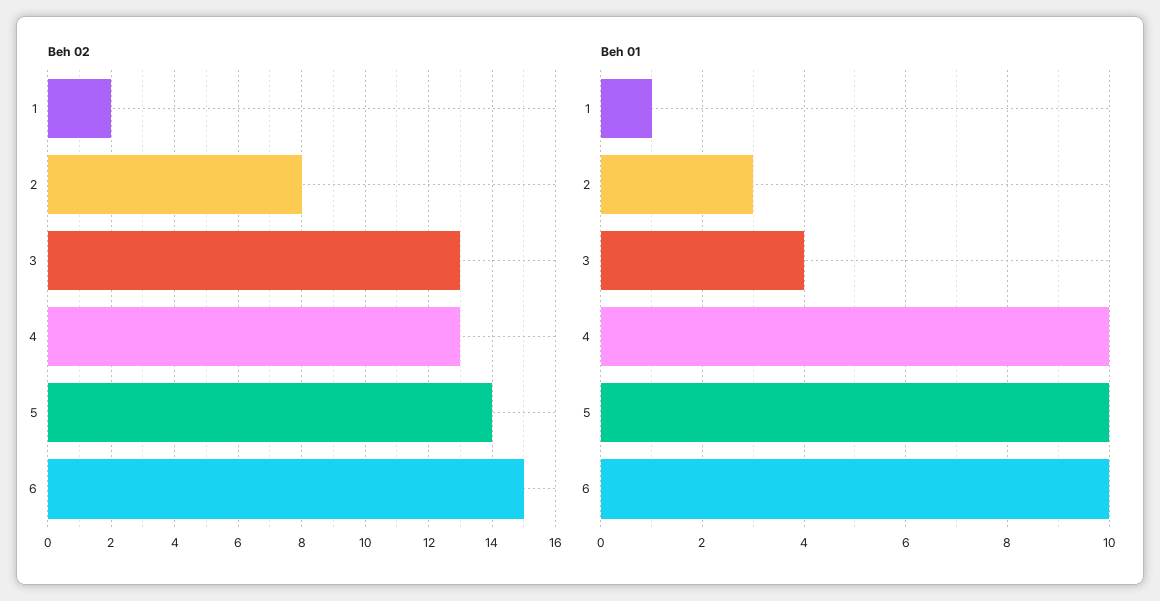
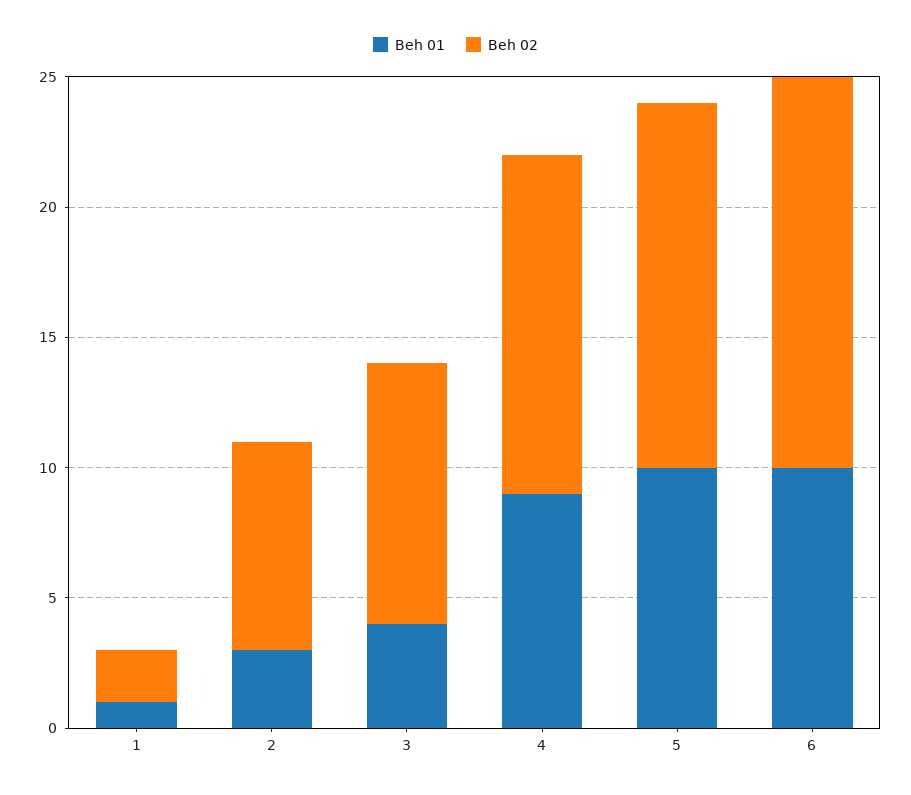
Beh 02, 3: 13 -> 10
Beh 01, 4: 10 -> 9

